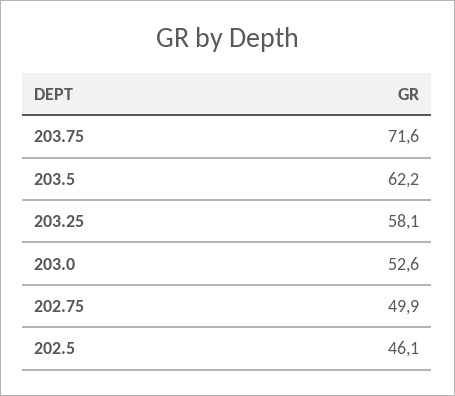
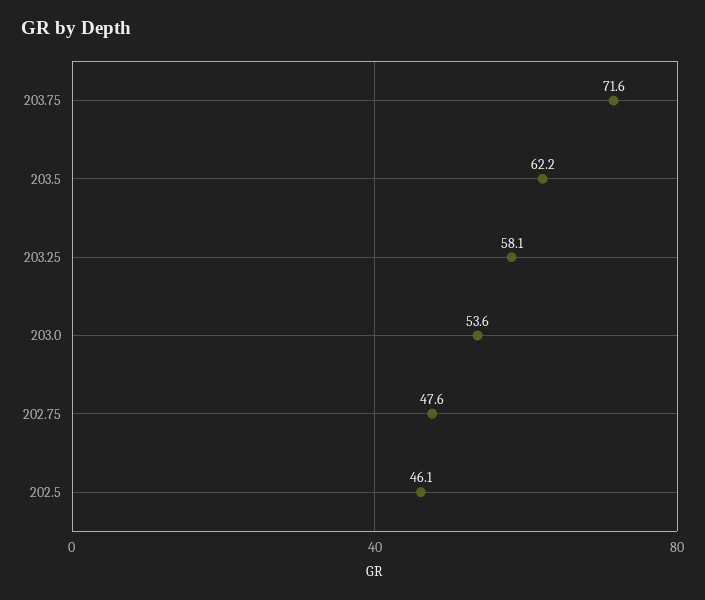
203.0: 52.6 -> 53.6
202.75: 49.9 -> 47.6

